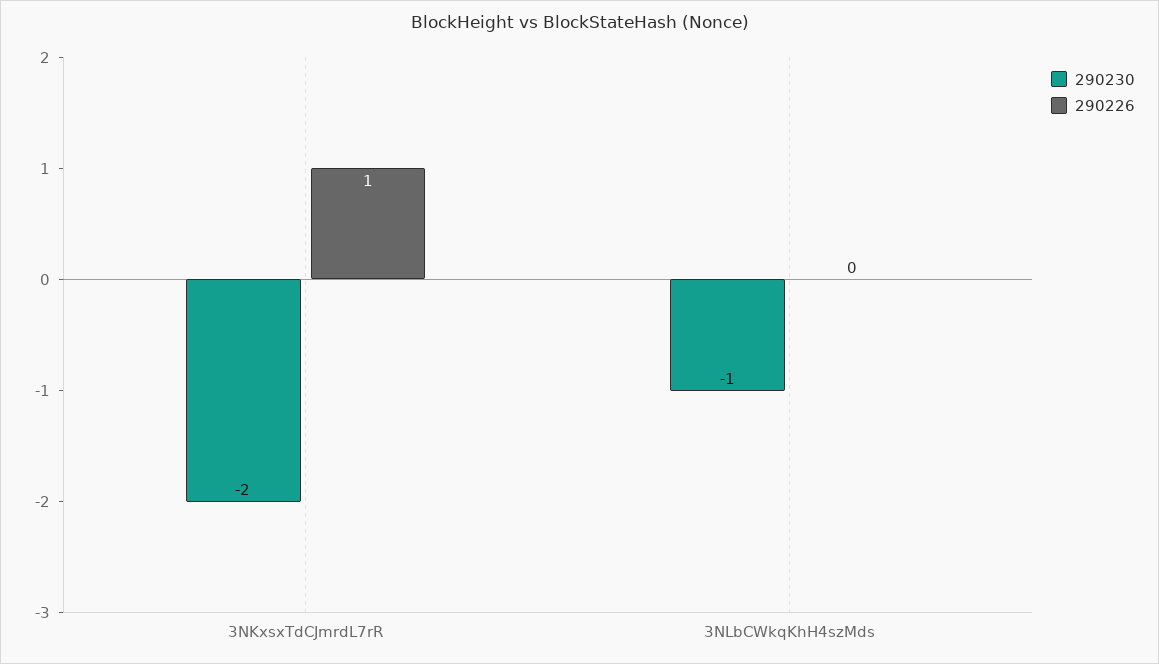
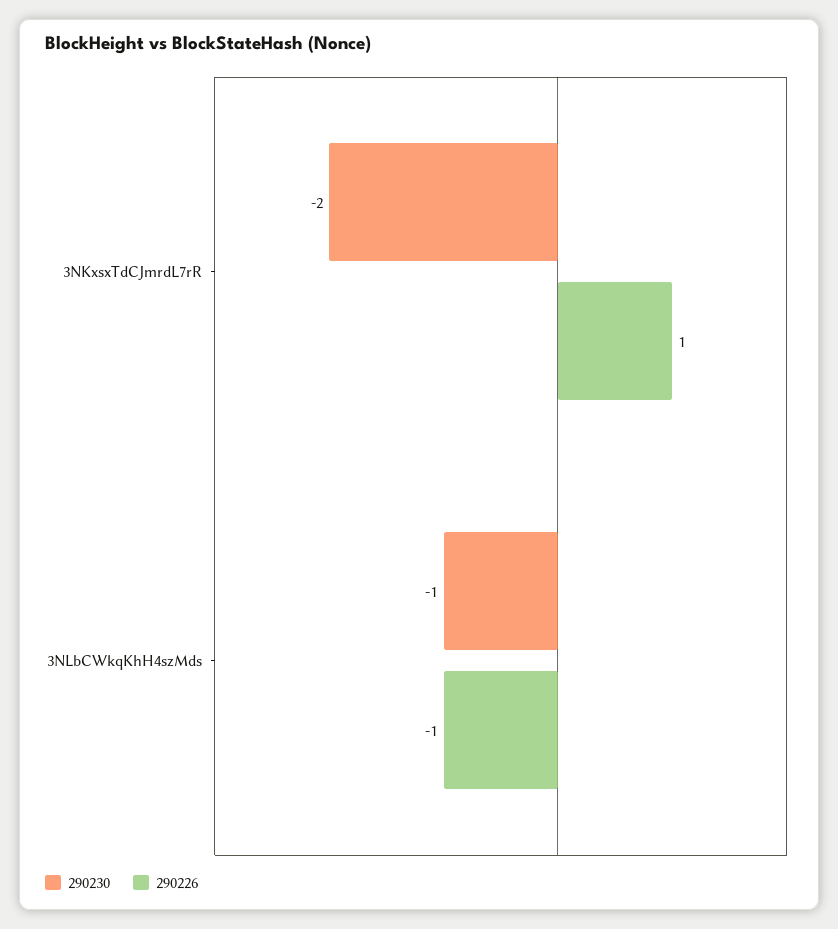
290226, 3NLbCWkqKhH4szMds: 0 -> -1

